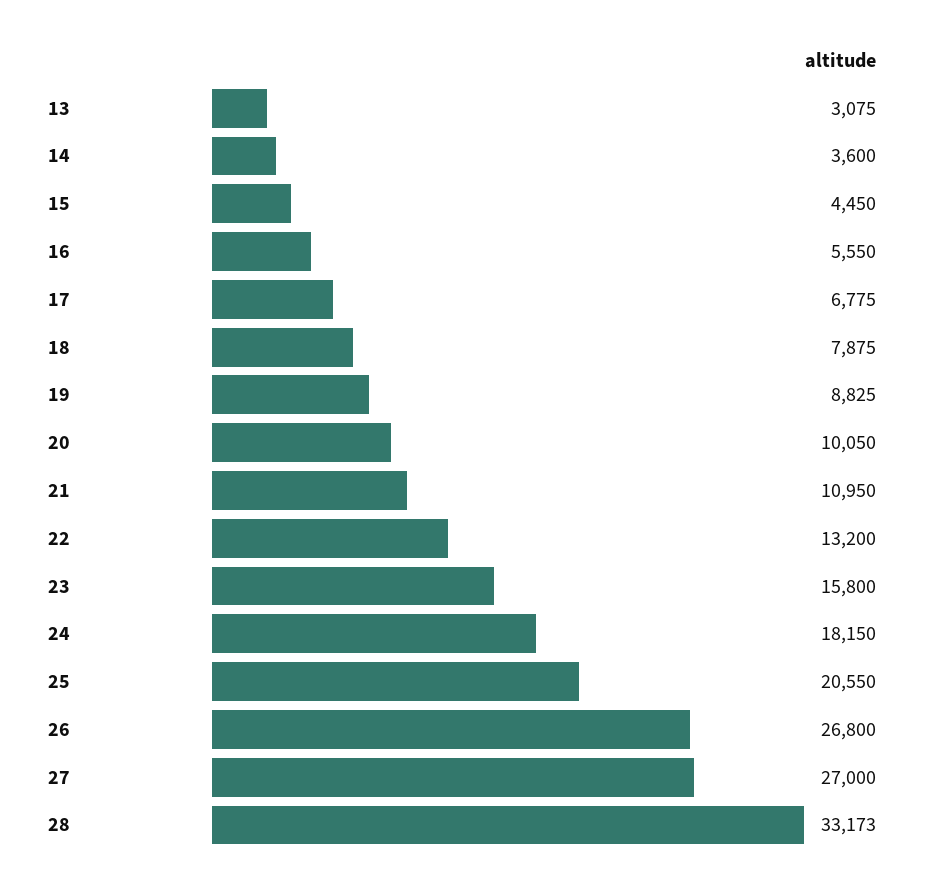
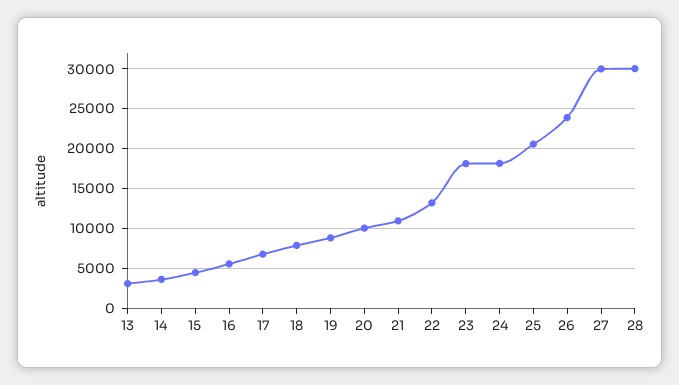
23: 15800 -> 18000
26: 26800 -> 24000
27: 27000 -> 30000
28: 33173 -> 30000

